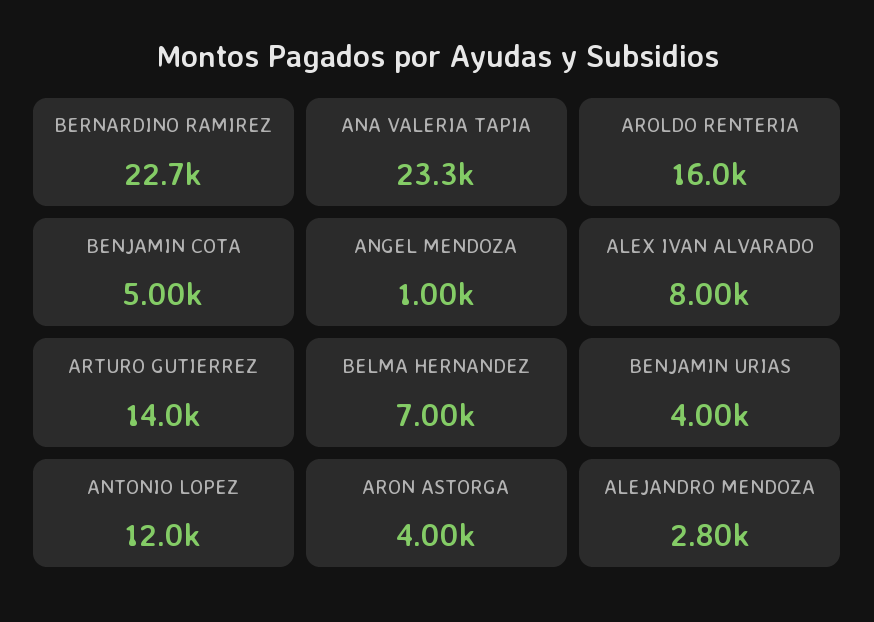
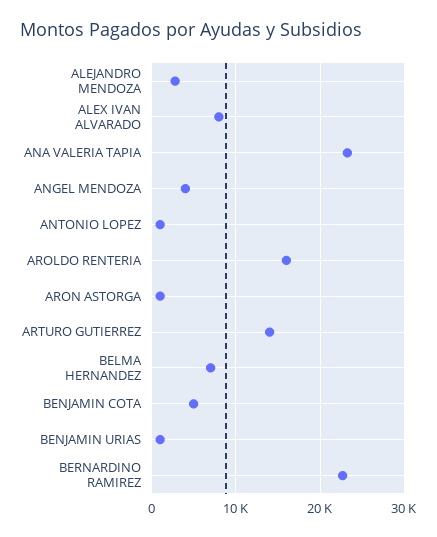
ANGEL MENDOZA: 1000 -> 4000
BENJAMIN URIAS: 4000 -> 1000
ANTONIO LOPEZ: 12000 -> 1000
ARON ASTORGA: 4000 -> 1000

